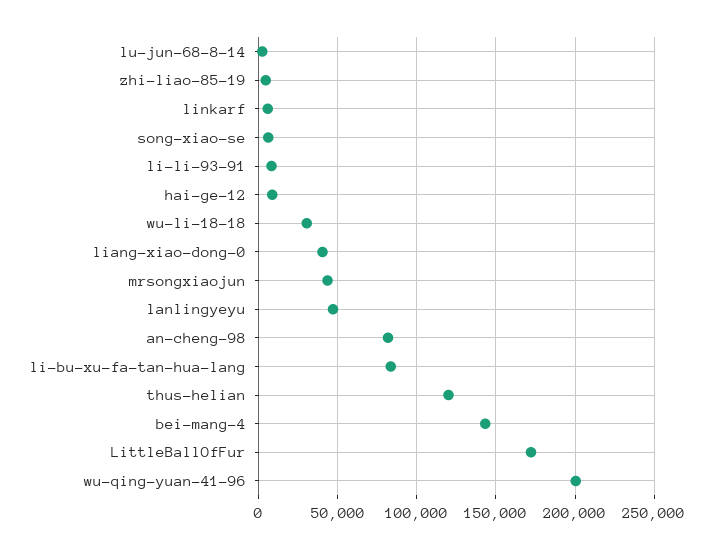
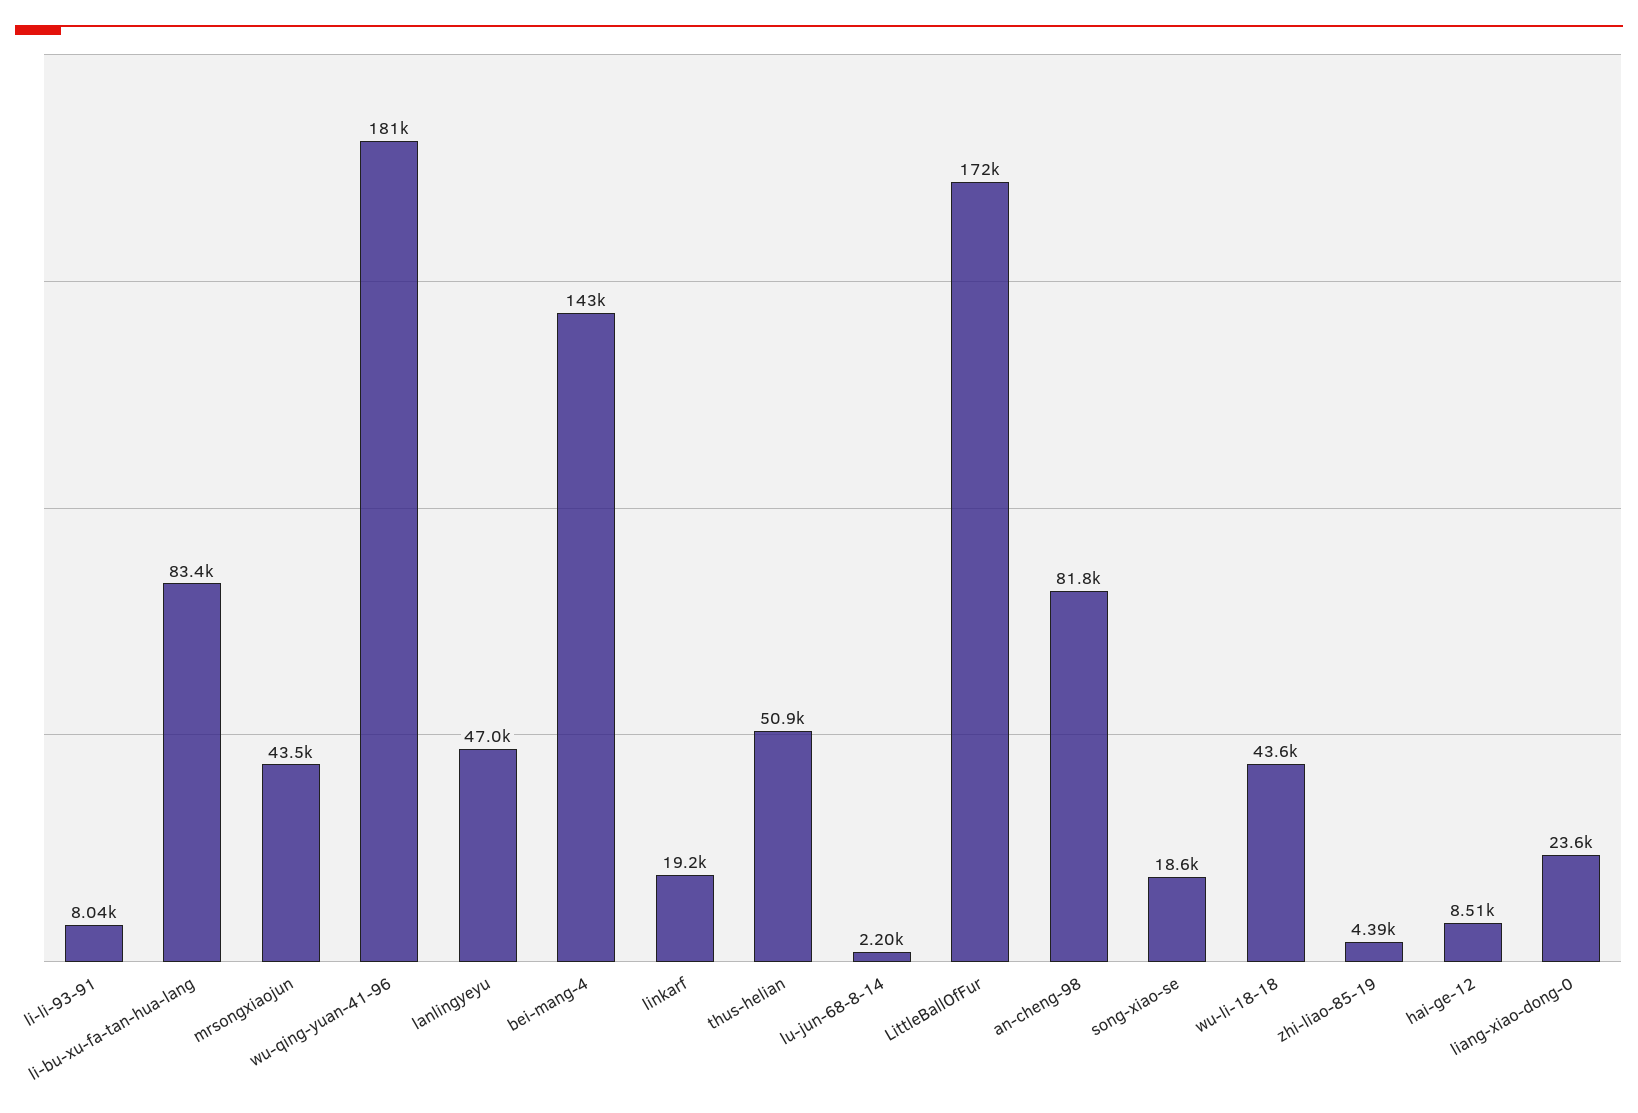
linkarf: 5000 -> 19200
song-xiao-se: 5000 -> 18600
wu-li-18-18: 30000 -> 43600
liang-xiao-dong-0: 40000 -> 23600
thus-helian: 120000 -> 50900
wu-qing-yuan-41-96: 200000 -> 181000

